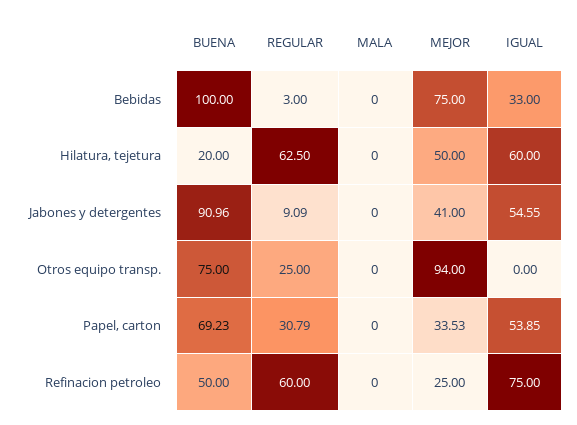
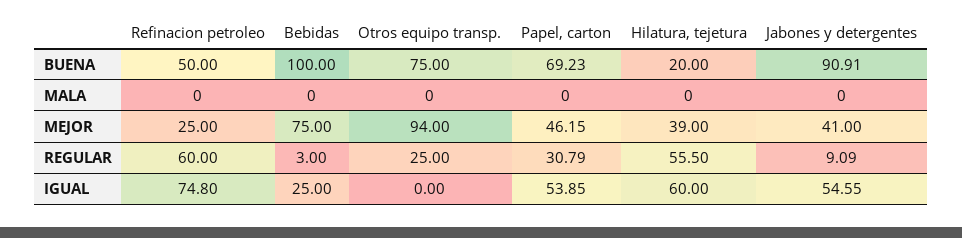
IGUAL, Bebidas: 33 -> 25
REGULAR, Hilatura, tejetura: 62.5 -> 55.5
MEJOR, Hilatura, tejetura: 50 -> 39
BUENA, Jabones y detergentes: 90.96 -> 90.91
MEJOR, Papel, carton: 33.53 -> 46.15
IGUAL, Refinacion petroleo: 75 -> 74.8

